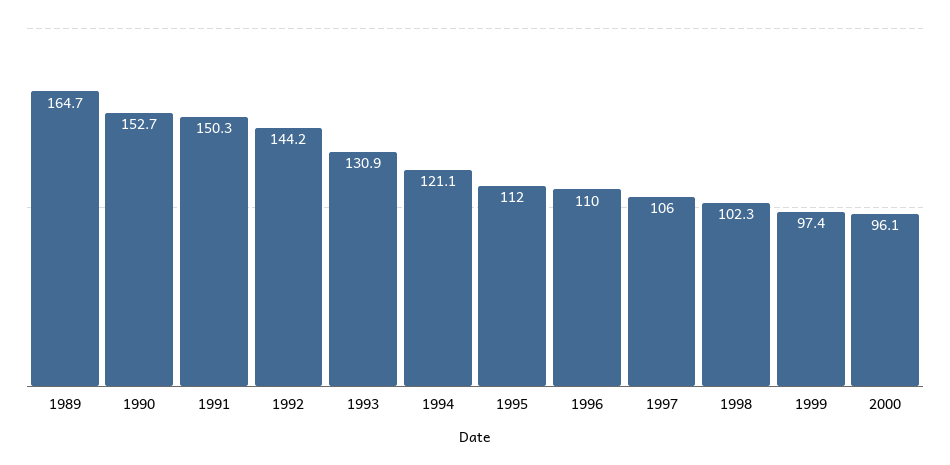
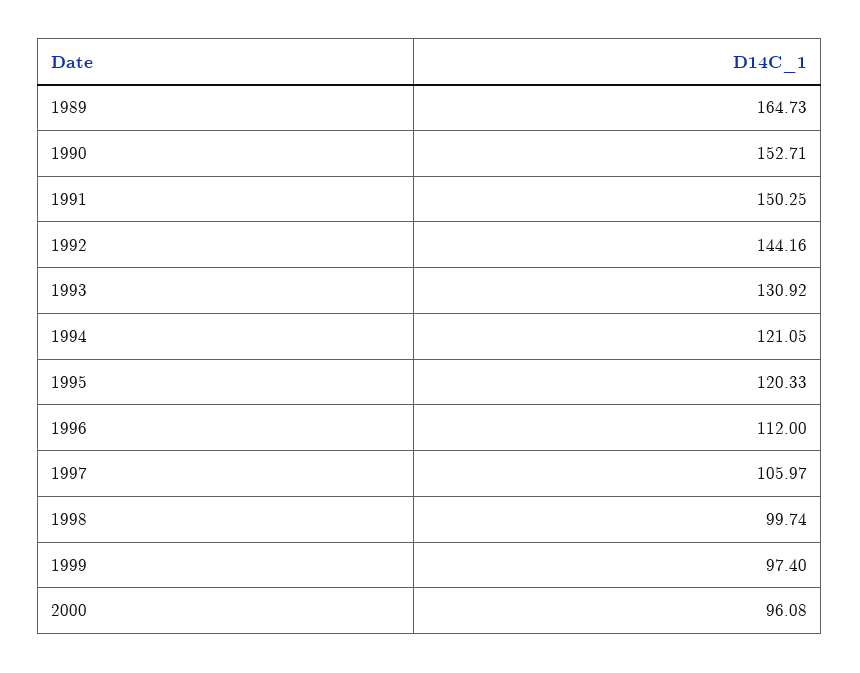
1995: 112 -> 120.33
1996: 110 -> 112
1998: 102.3 -> 99.74

